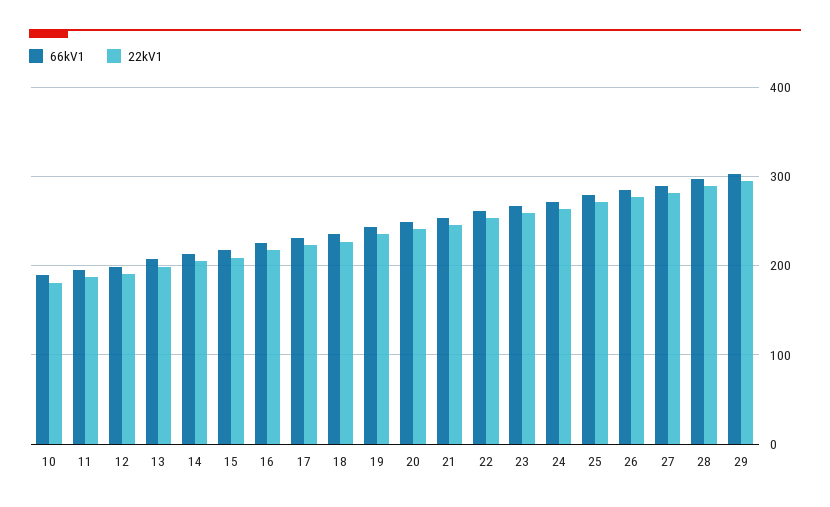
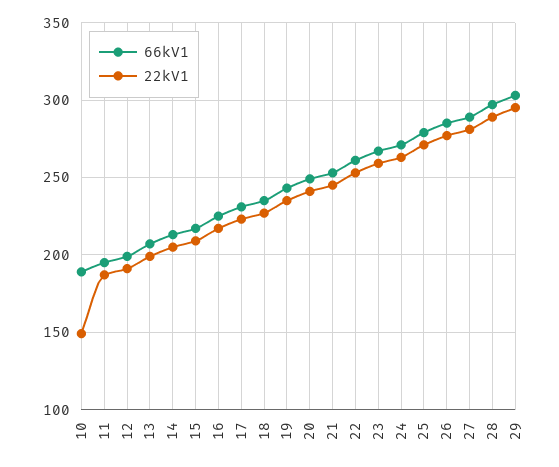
22kV1, 10: 180 -> 150

